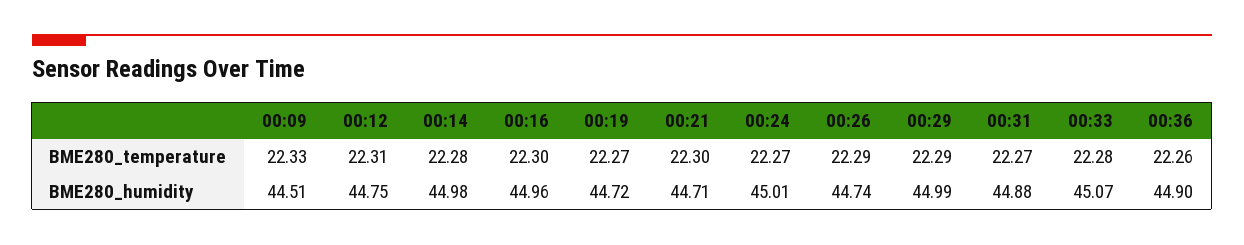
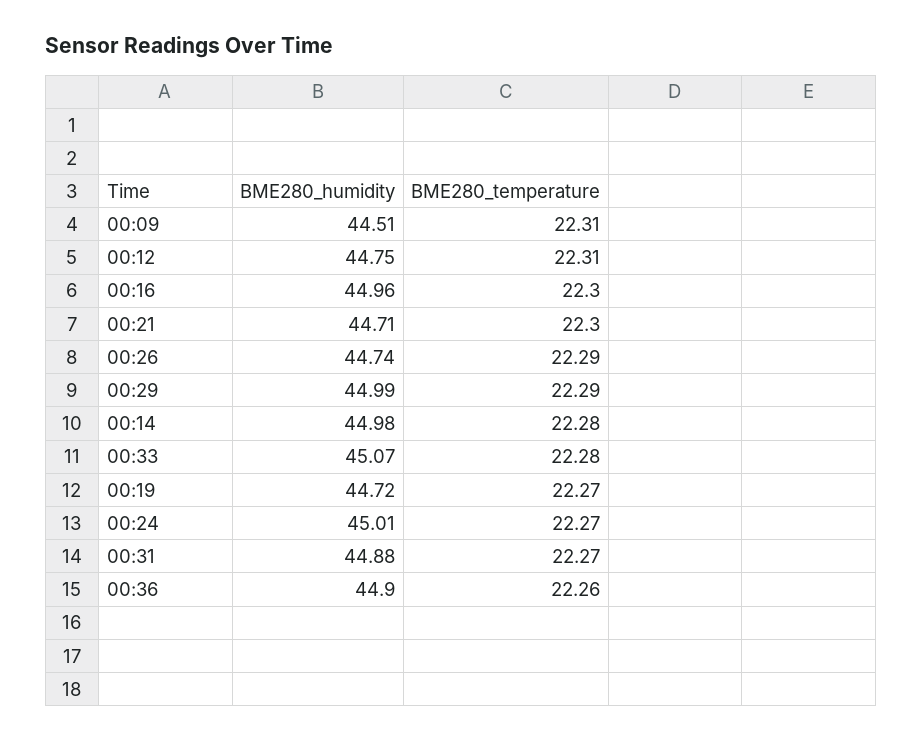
00:09, BME280_temperature: 22.33 -> 22.31

